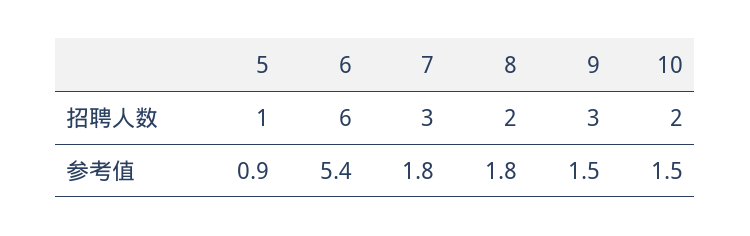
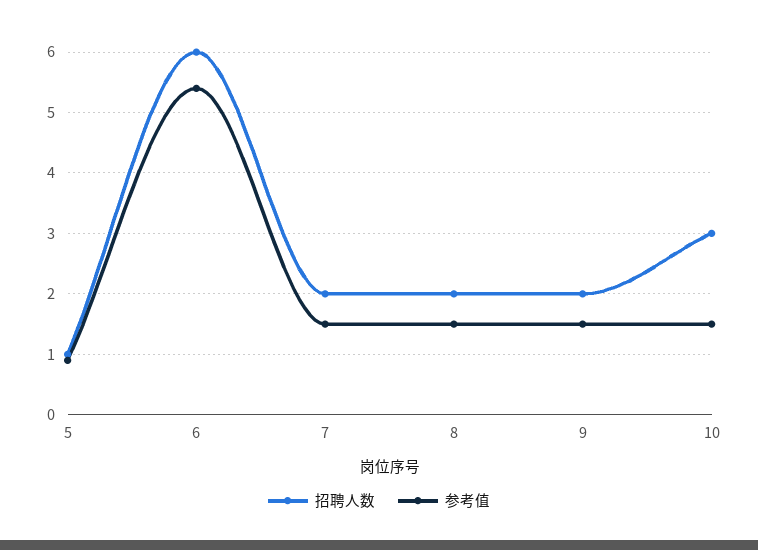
招聘人数, 7: 3 -> 2
招聘人数, 9: 3 -> 2
招聘人数, 10: 2 -> 3
参考值, 7: 1.8 -> 1.5
参考值, 8: 1.8 -> 1.5

